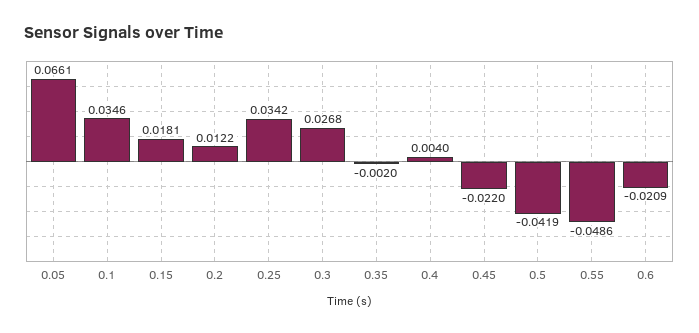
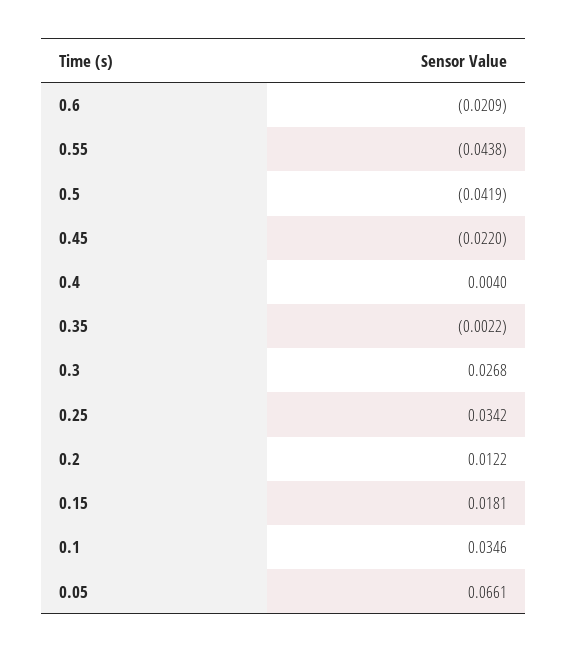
0.35: -0.002 -> -0.0022
0.55: -0.0486 -> -0.0438

